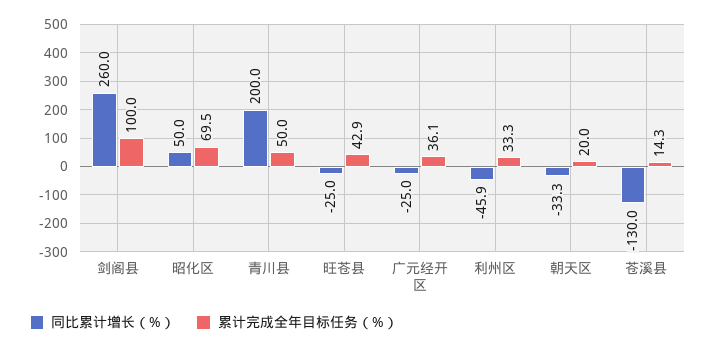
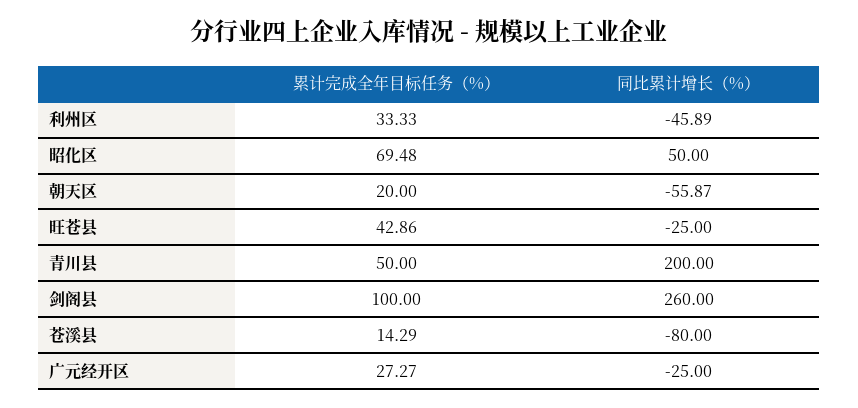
累计完成全年目标任务（%）, 广元经开区: 36.1 -> 27.27
同比累计增长（%）, 朝天区: -33.3 -> -55.87
同比累计增长（%）, 苍溪县: -130 -> -80

